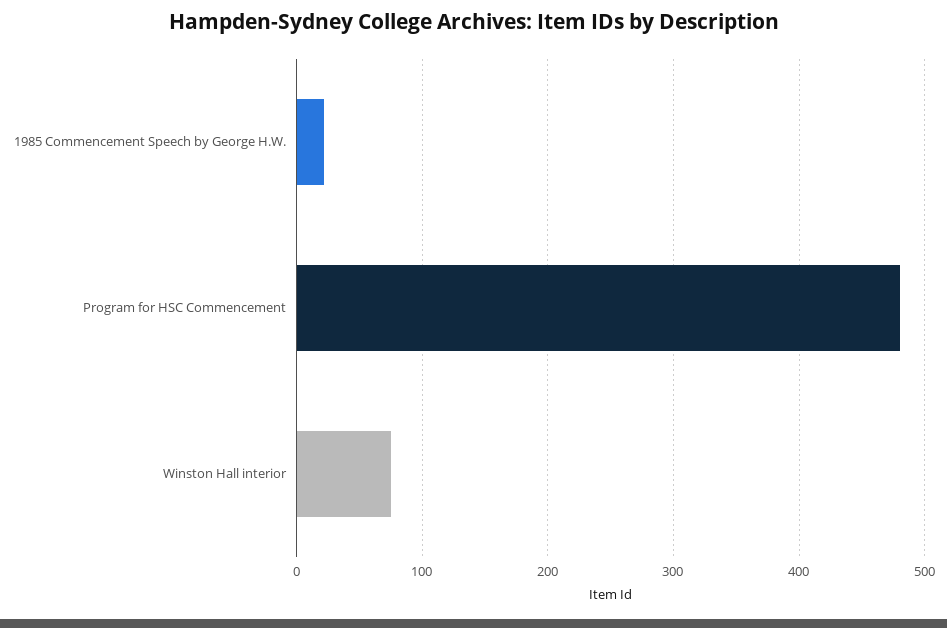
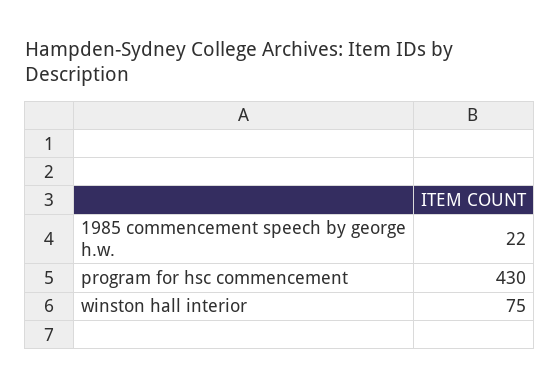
Program for HSC Commencement: 480 -> 430

